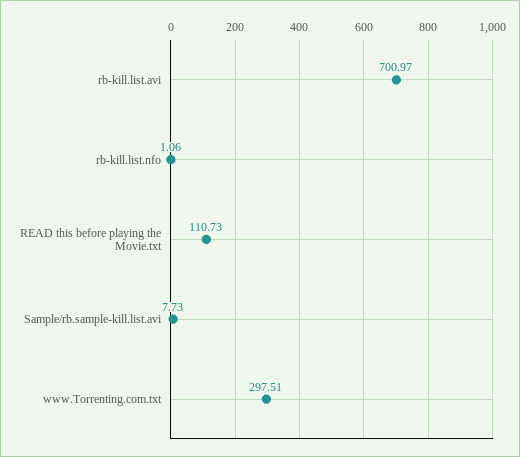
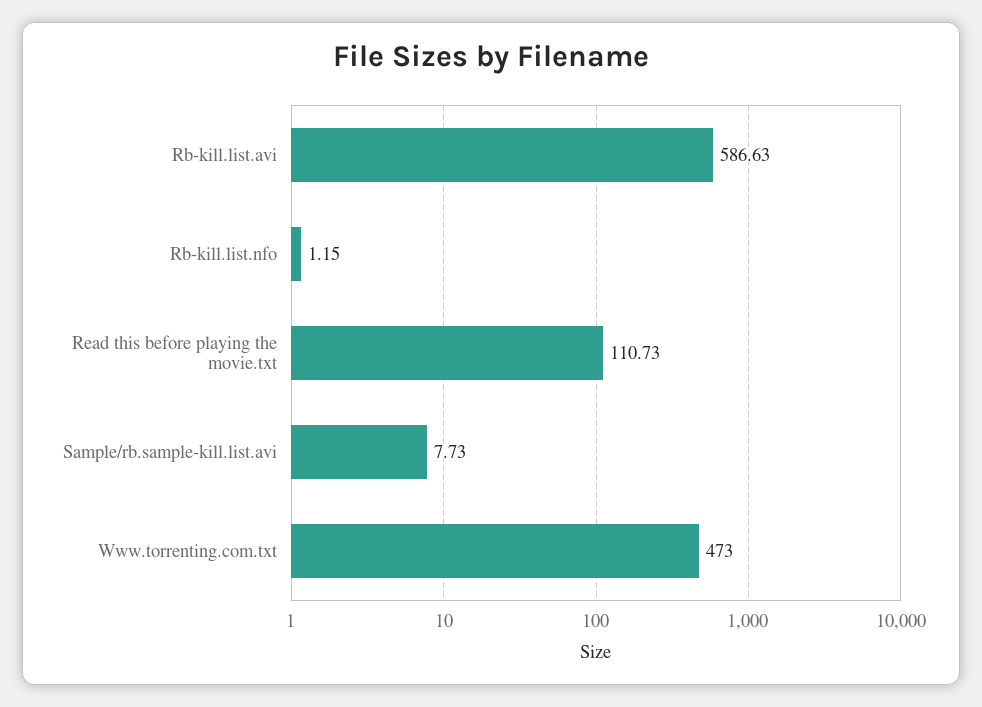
rb-kill.list.avi: 700.97 -> 586.63
rb-kill.list.nfo: 1.06 -> 1.15
www.Torrenting.com.txt: 297.51 -> 473

